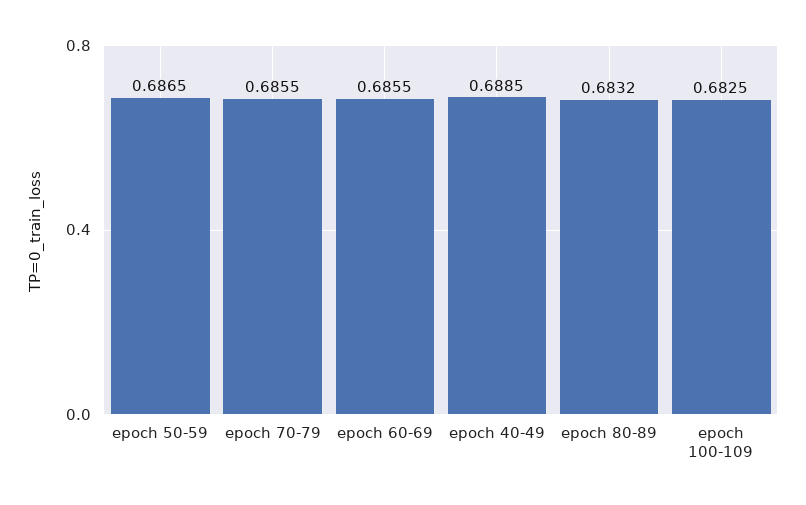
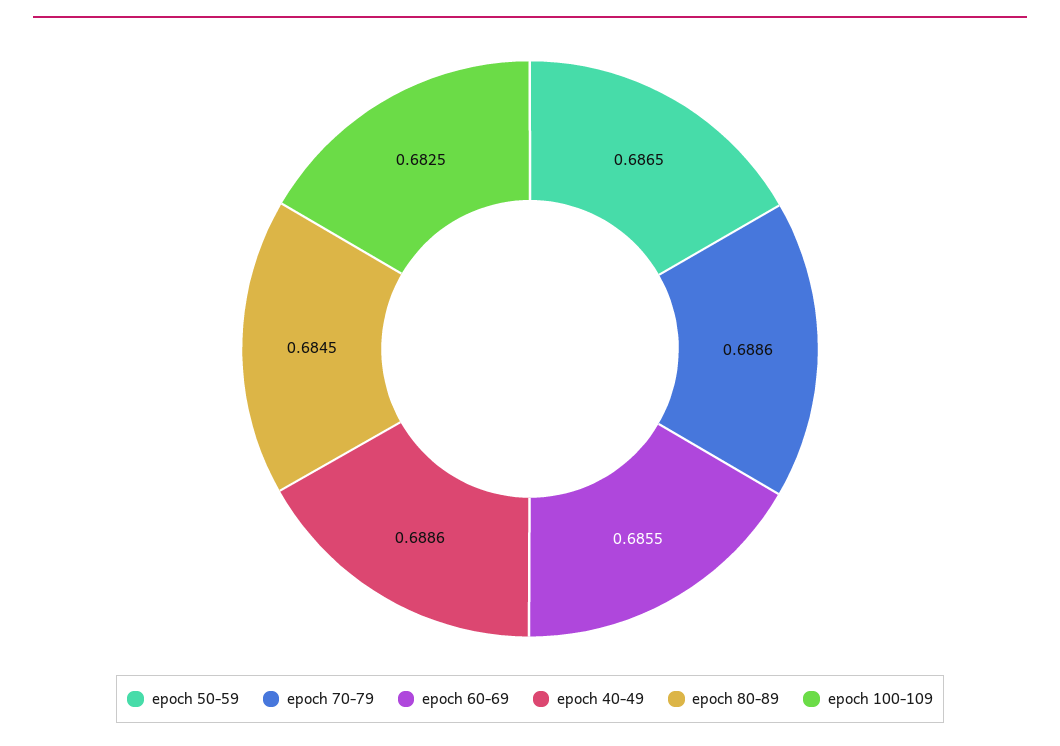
epoch 70-79: 0.6855 -> 0.6886
epoch 40-49: 0.6885 -> 0.6886
epoch 80-89: 0.6832 -> 0.6845

